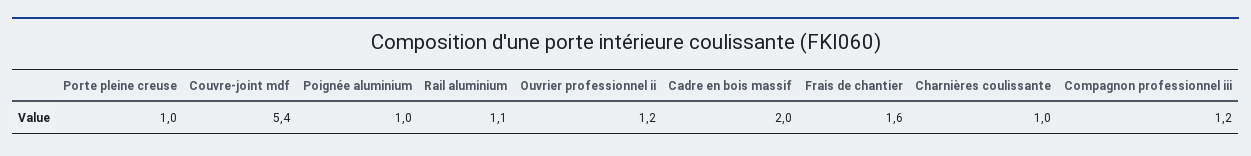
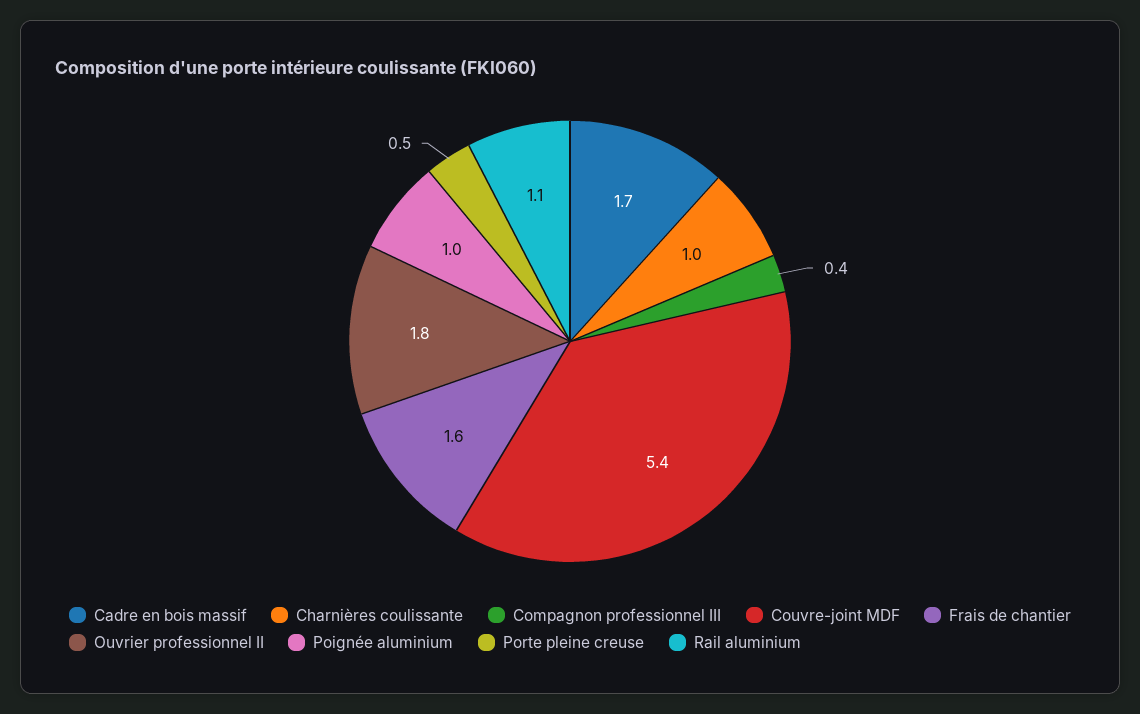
Porte pleine creuse: 1 -> 0.5
Ouvrier professionnel ii: 1.2 -> 1.8
Cadre en bois massif: 2 -> 1.7
Compagnon professionnel iii: 1.2 -> 0.4

